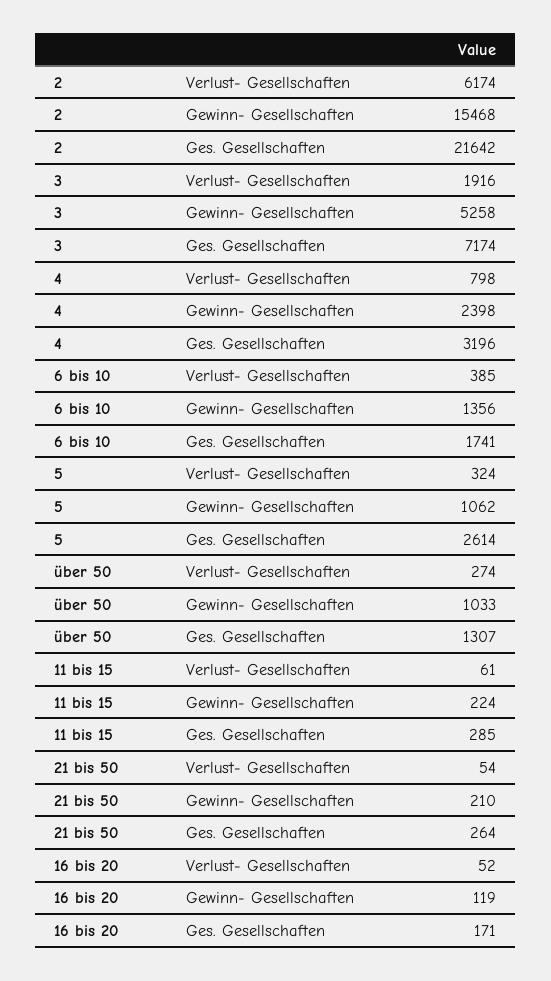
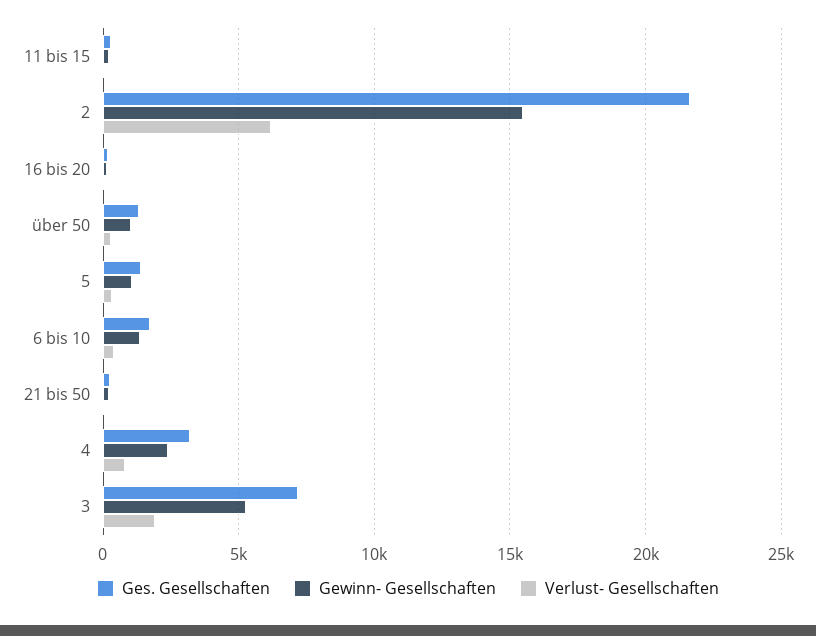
Ges. Gesellschaften, 5: 2614 -> 1500

